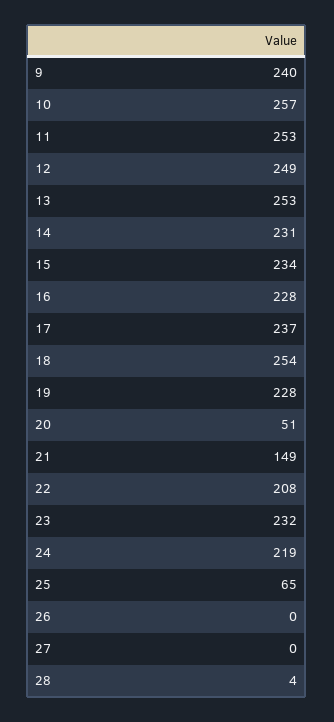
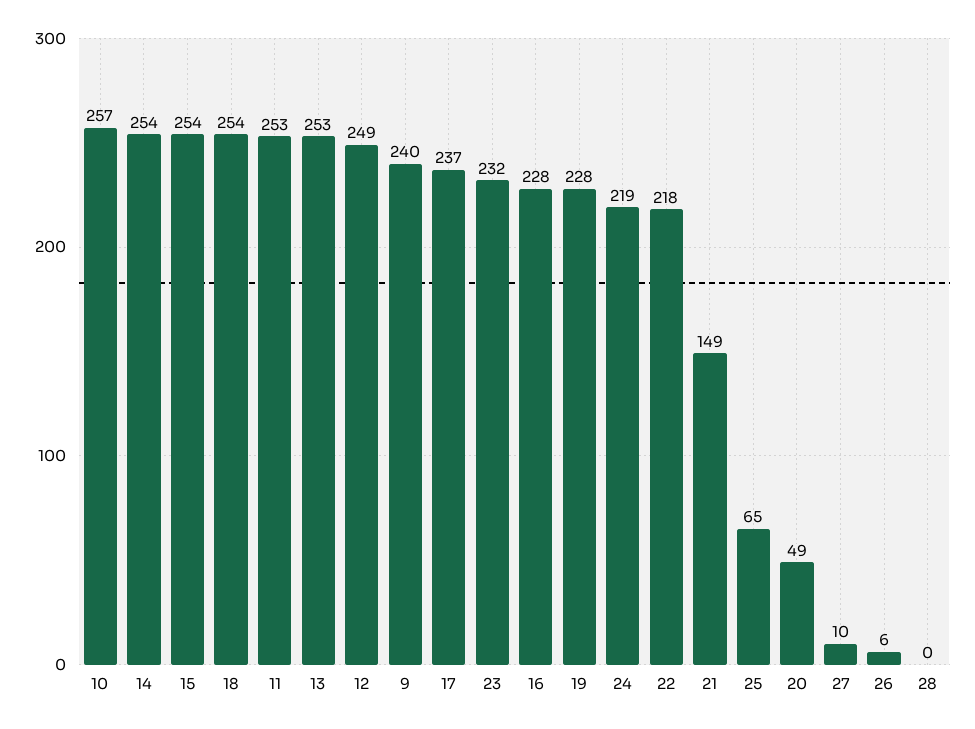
14: 231 -> 254
15: 234 -> 254
20: 51 -> 49
22: 208 -> 218
26: 0 -> 6
27: 0 -> 10
28: 4 -> 0

